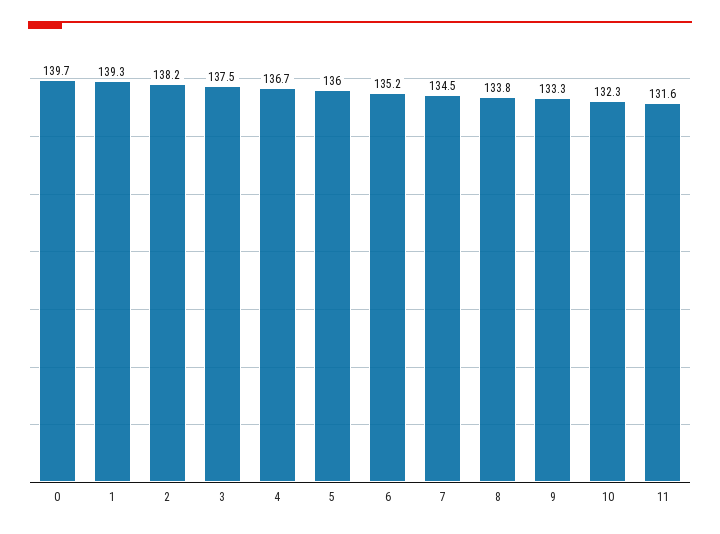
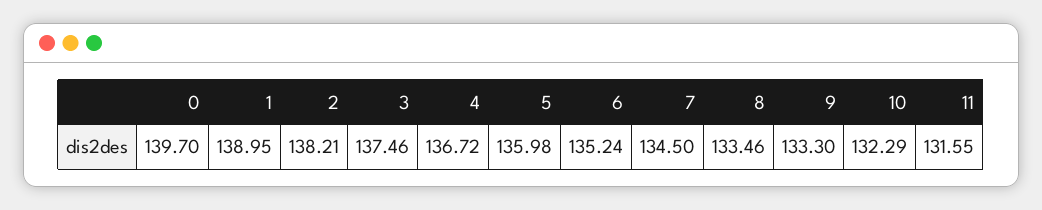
1: 139.3 -> 138.95
8: 133.8 -> 133.46

